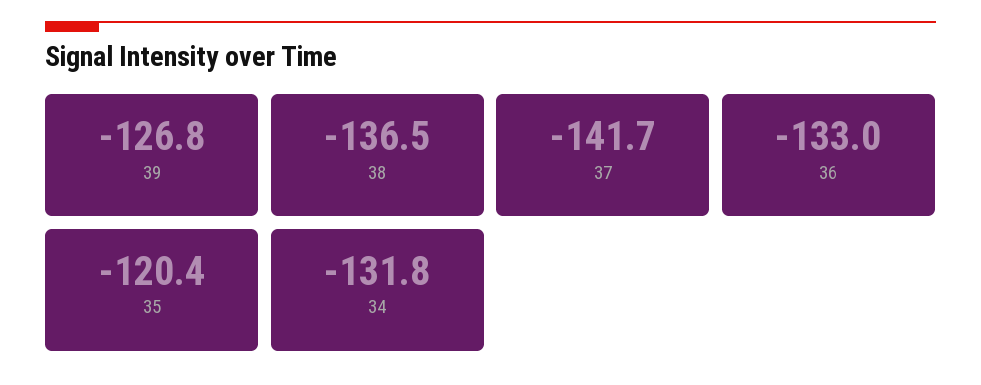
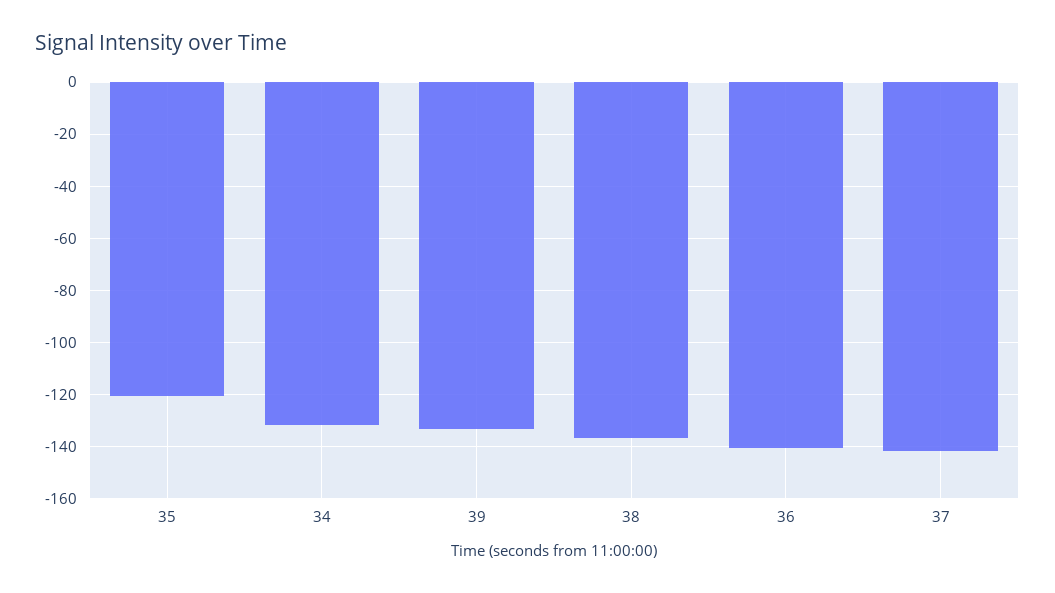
39: -126.8 -> -132.5
36: -133 -> -140

